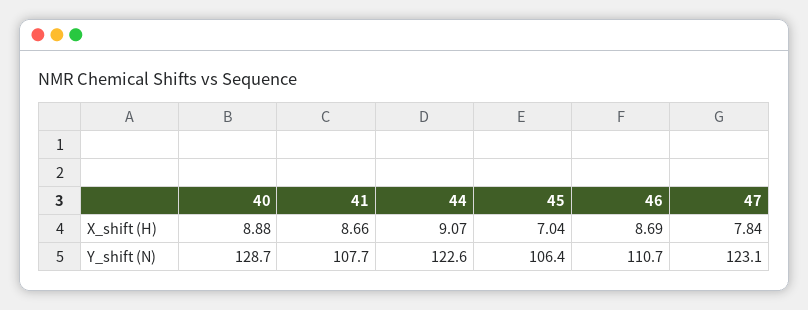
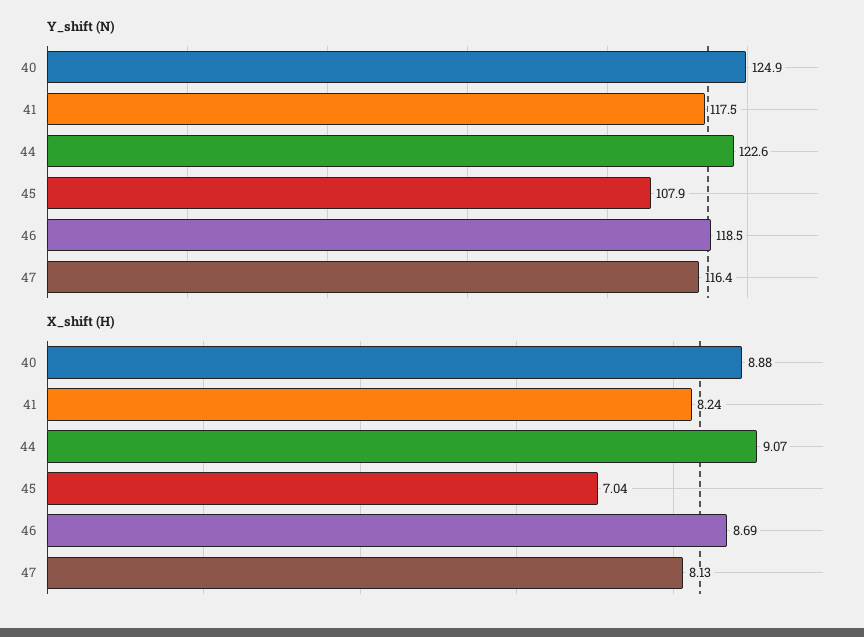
X_shift (H), 41: 8.66 -> 8.24
X_shift (H), 47: 7.84 -> 8.13
Y_shift (N), 40: 128.7 -> 124.9
Y_shift (N), 41: 107.7 -> 117.5
Y_shift (N), 45: 106.4 -> 107.9
Y_shift (N), 46: 110.7 -> 118.5
Y_shift (N), 47: 123.1 -> 116.4

